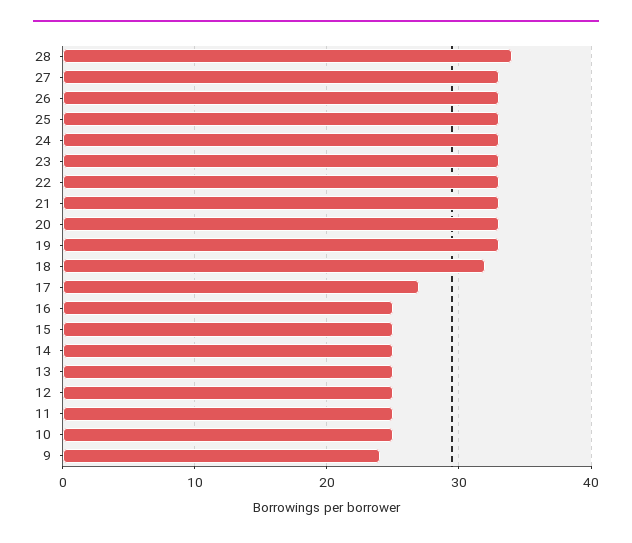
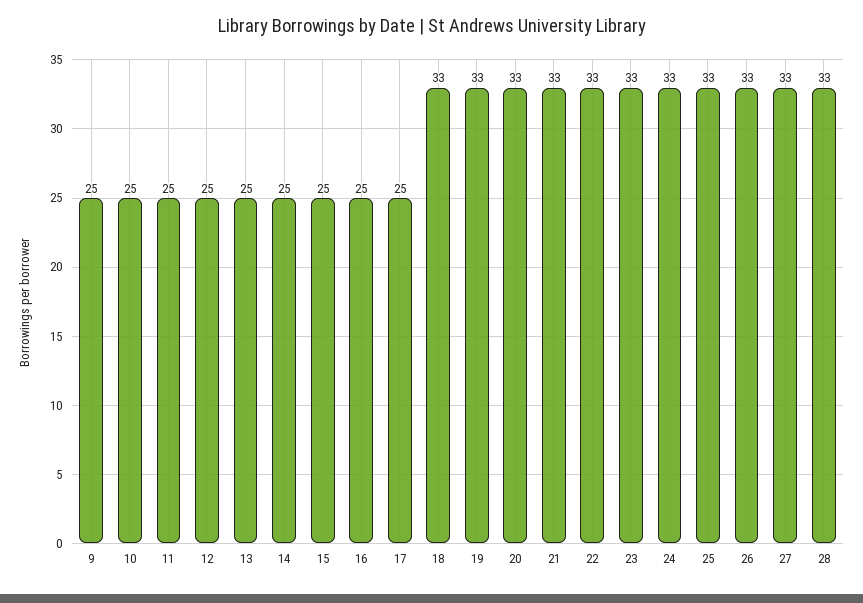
28: 34 -> 33
18: 32 -> 33
17: 27 -> 25
9: 24 -> 25

